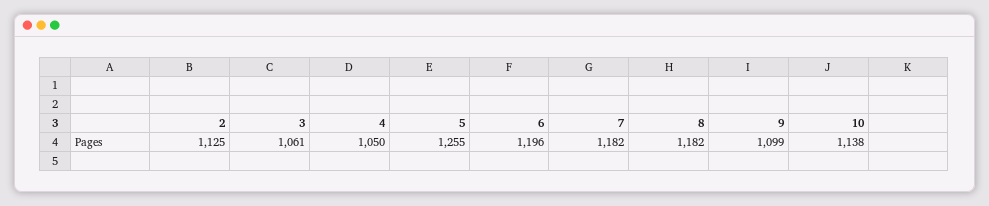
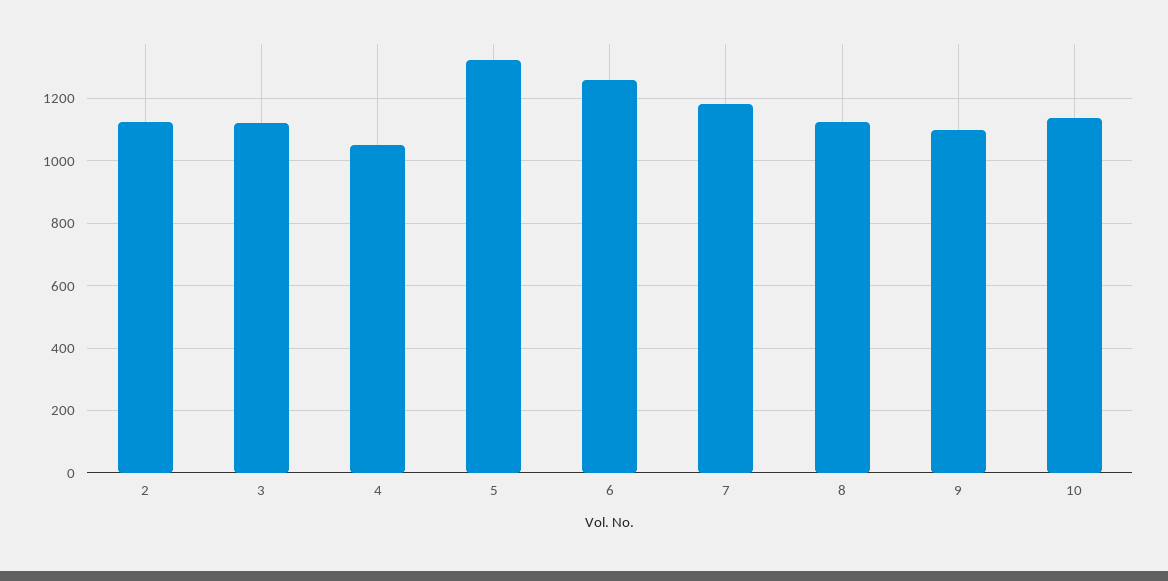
3: 1061 -> 1120
5: 1255 -> 1320
6: 1196 -> 1260
8: 1182 -> 1120

